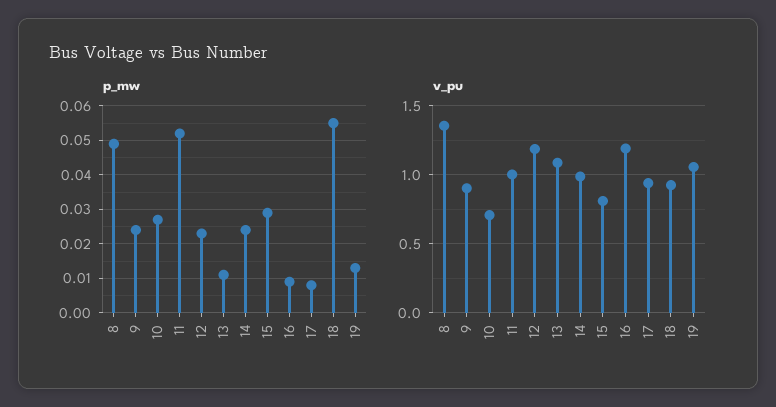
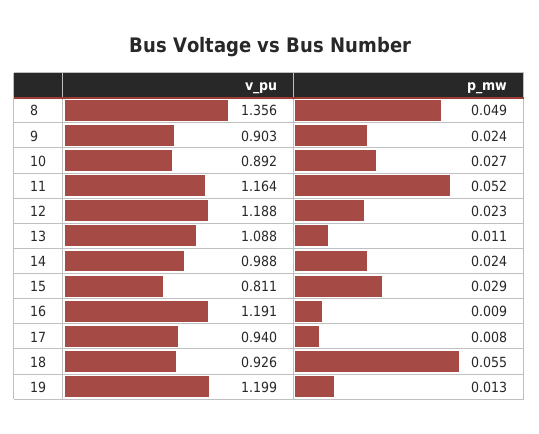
v_pu, 10: 0.7 -> 0.892
v_pu, 11: 1 -> 1.164
v_pu, 19: 1.05 -> 1.199

